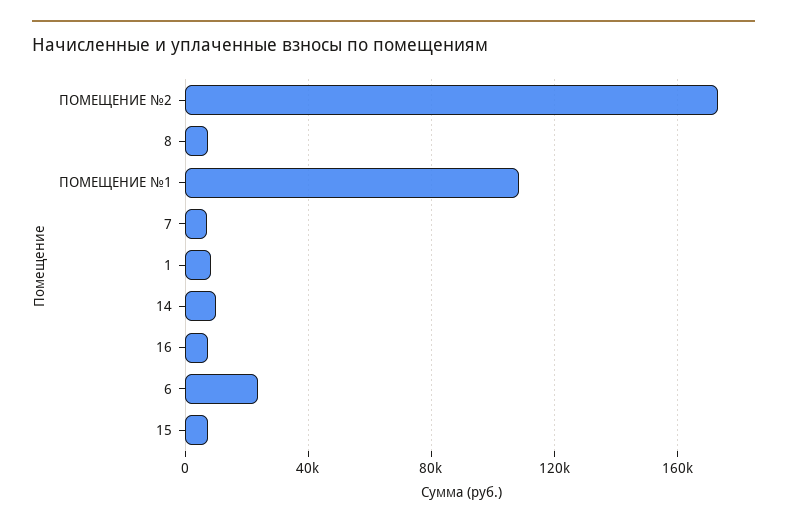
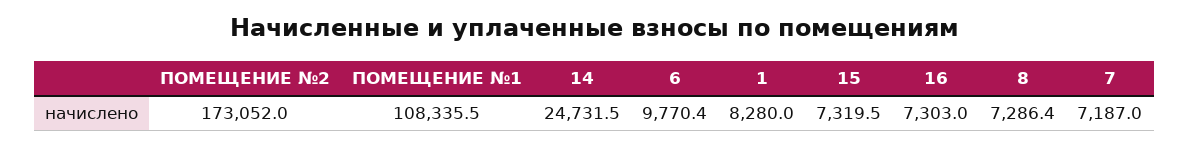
14: 10000 -> 24731.5
6: 25000 -> 9770.4

